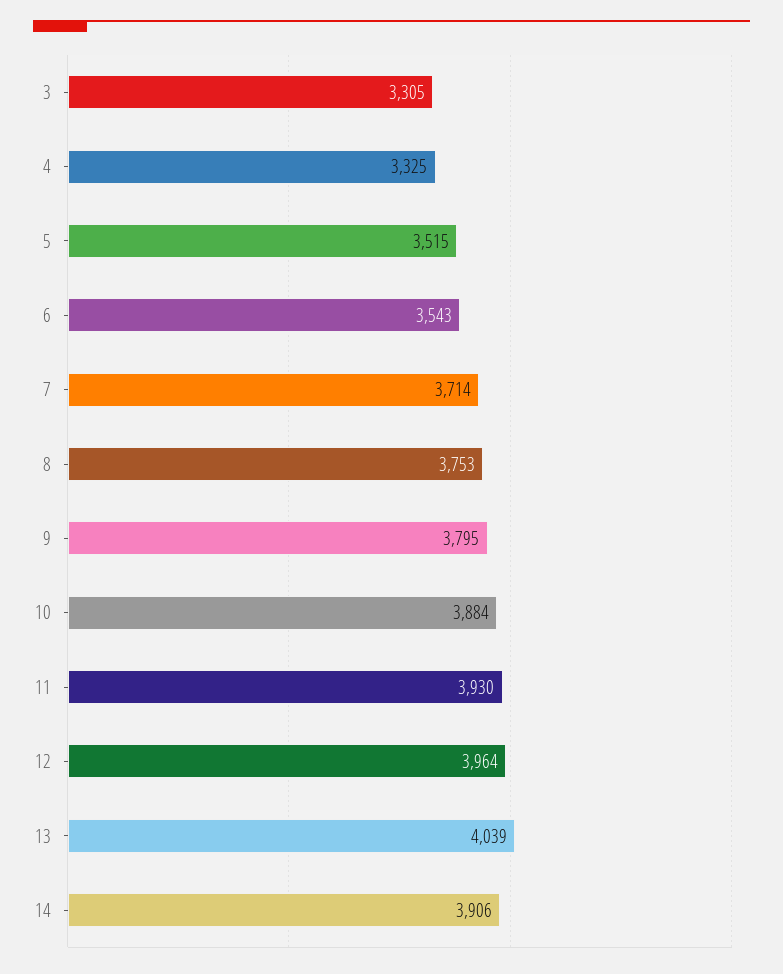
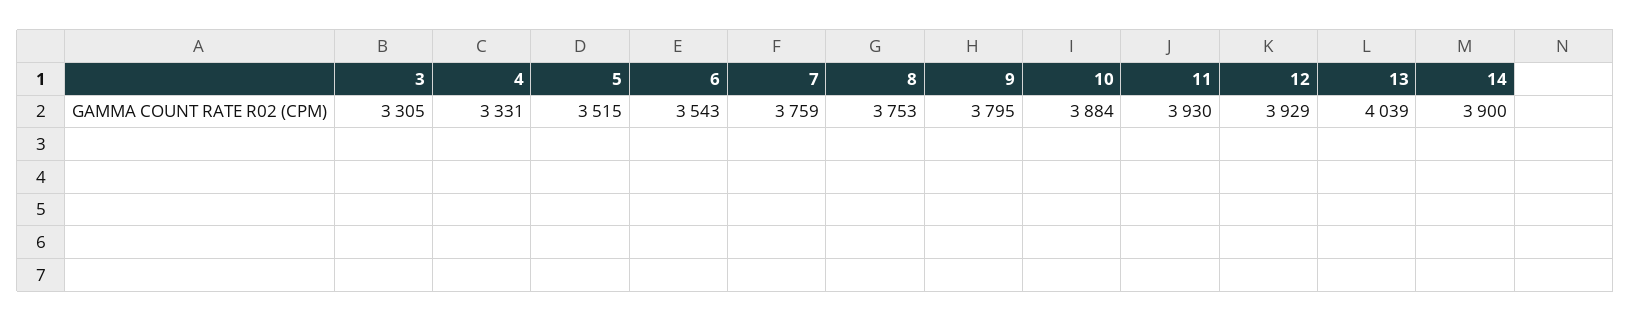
4: 3325 -> 3331
7: 3714 -> 3759
12: 3964 -> 3929
14: 3906 -> 3900

